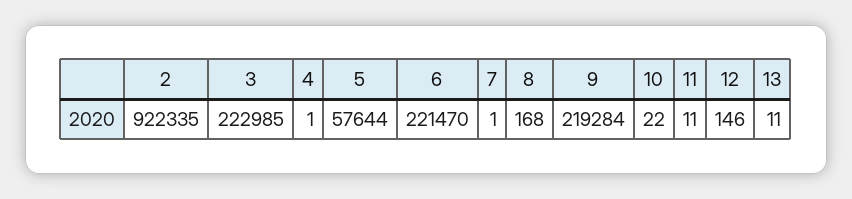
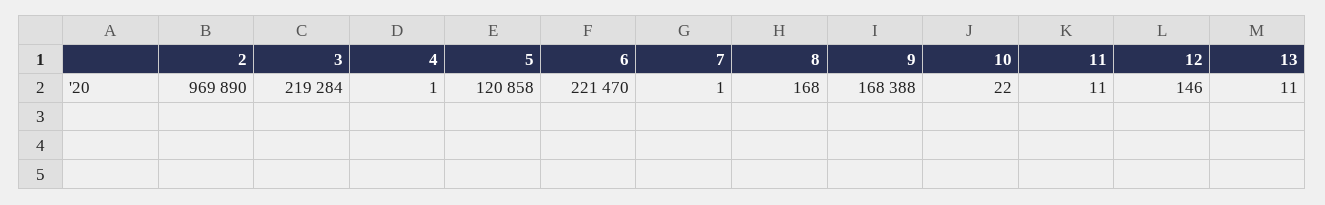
2: 922335 -> 969890
3: 222985 -> 219284
5: 57644 -> 120858
9: 219284 -> 168388

